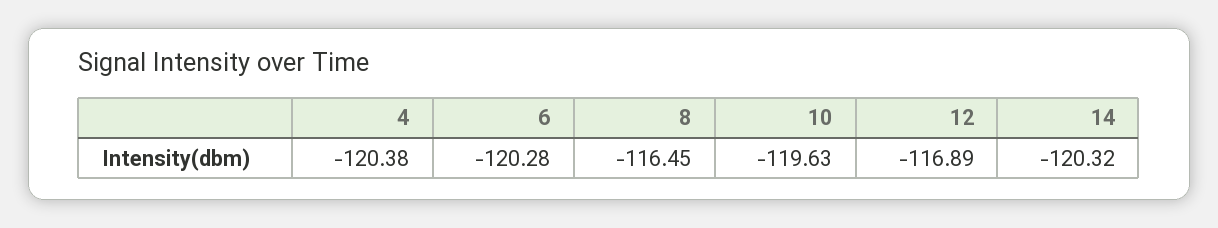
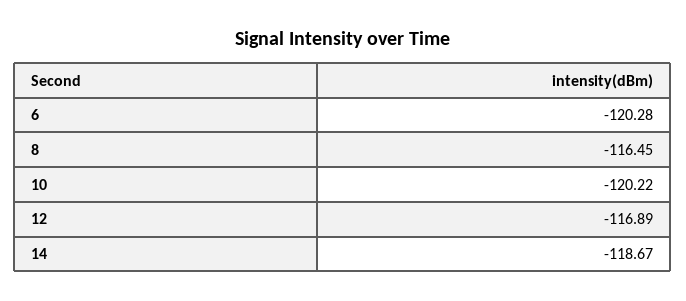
4: -120.38 -> none
10: -119.63 -> -120.22
14: -120.32 -> -118.67

